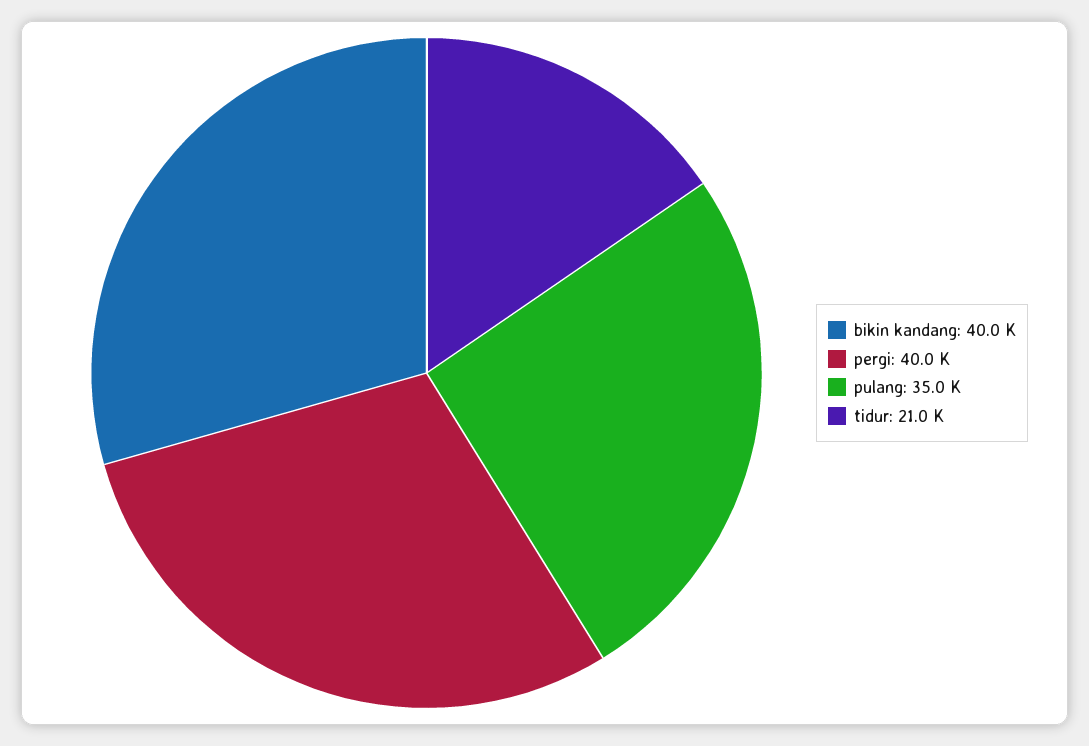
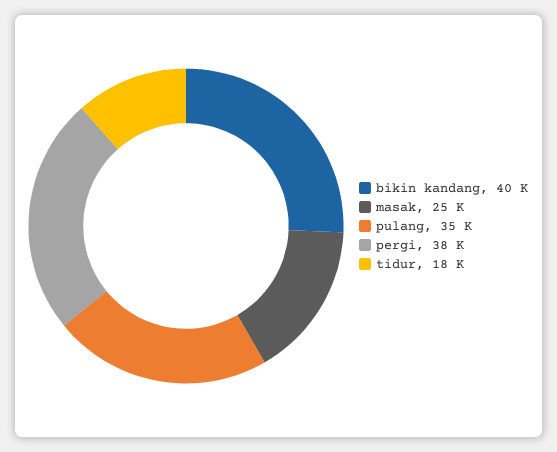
pergi: 40000 -> 38000
tidur: 21000 -> 18000
masak: none -> 25000

